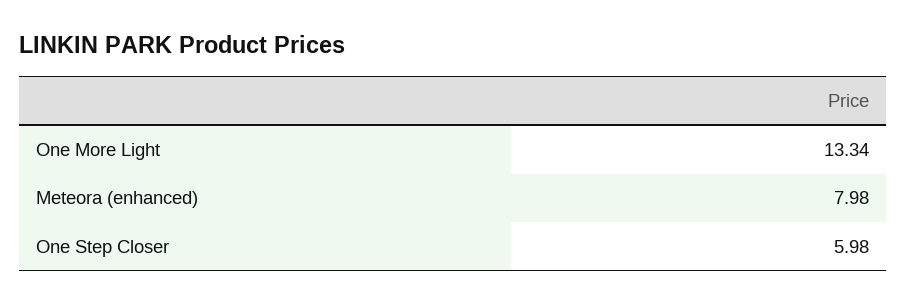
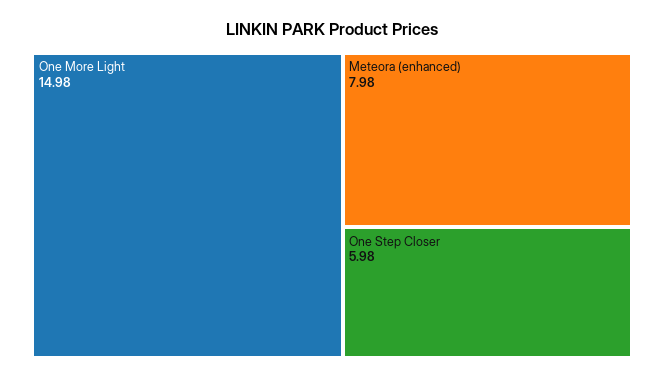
One More Light: 13.34 -> 14.98

